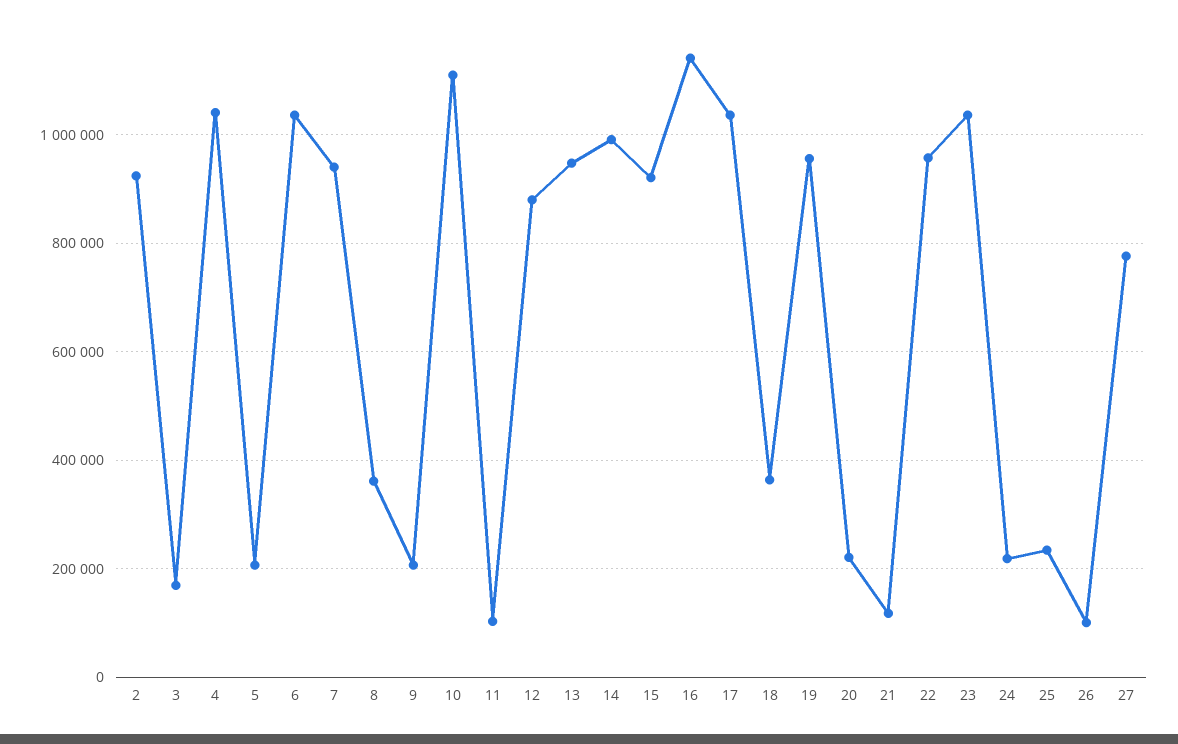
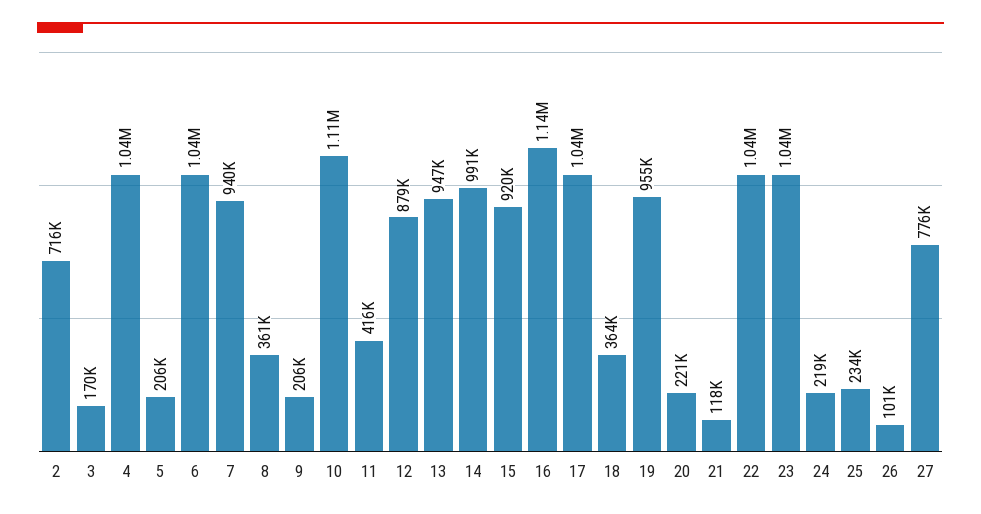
2: 920000 -> 716000
11: 100000 -> 416000
22: 960000 -> 1040000

